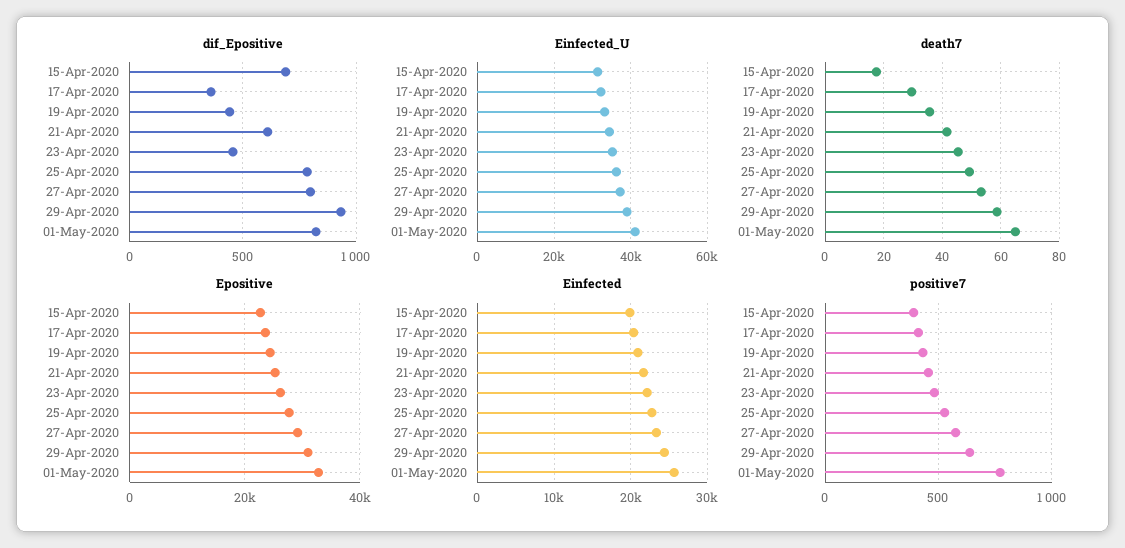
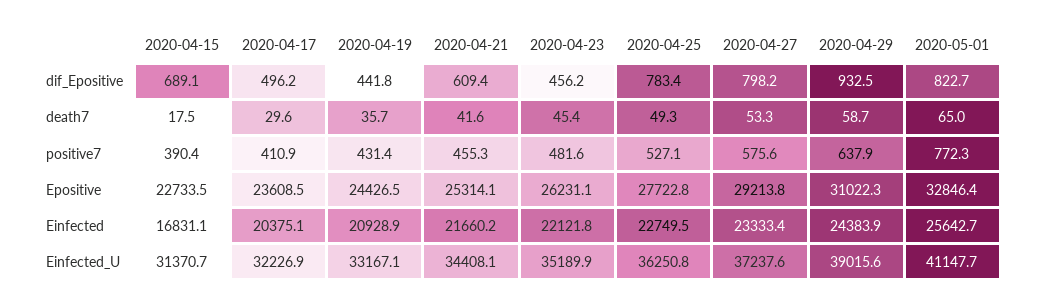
dif_Epositive, 17-Apr-2020: 350 -> 496.2
Einfected, 15-Apr-2020: 20000 -> 16831.1

